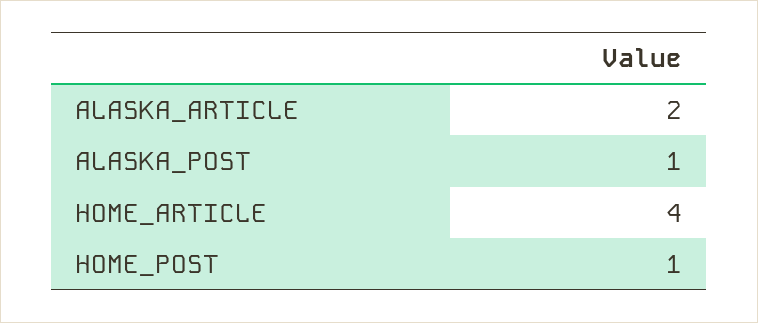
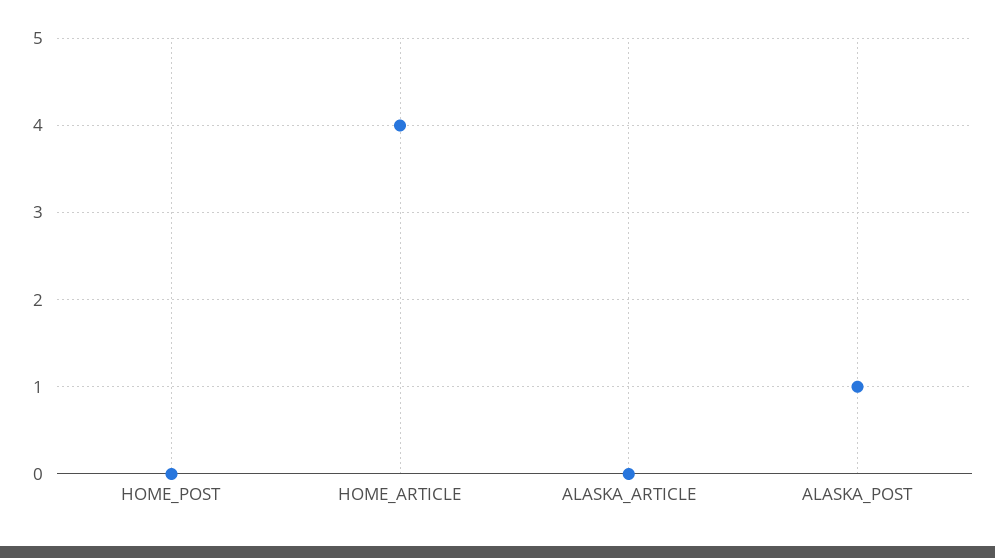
ALASKA_ARTICLE: 2 -> 0
HOME_POST: 1 -> 0

